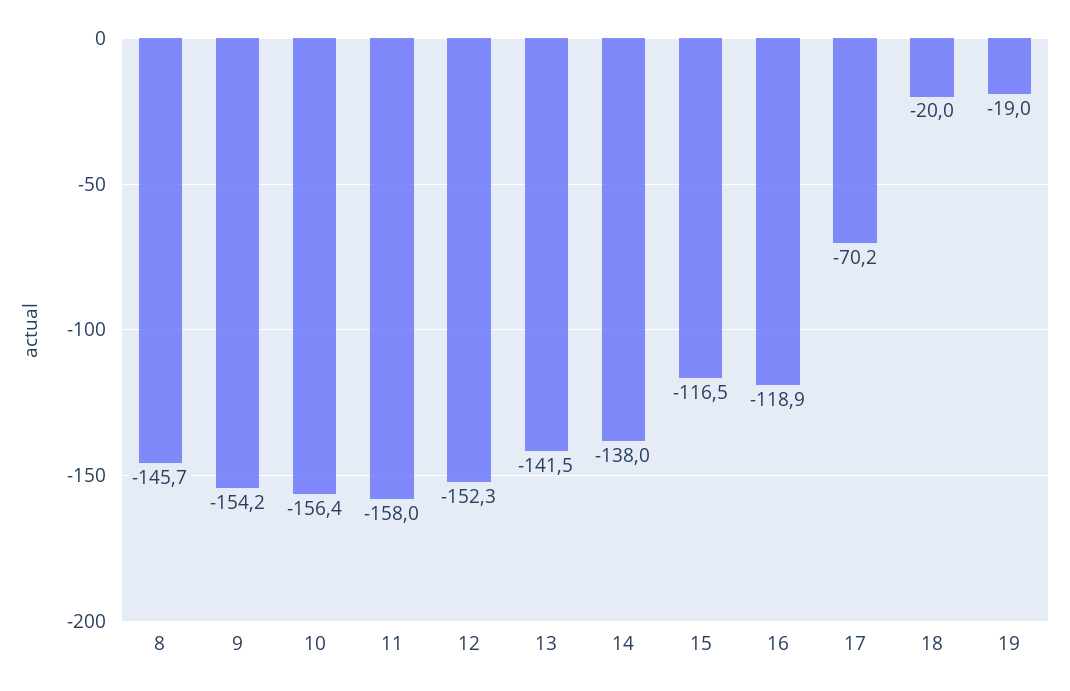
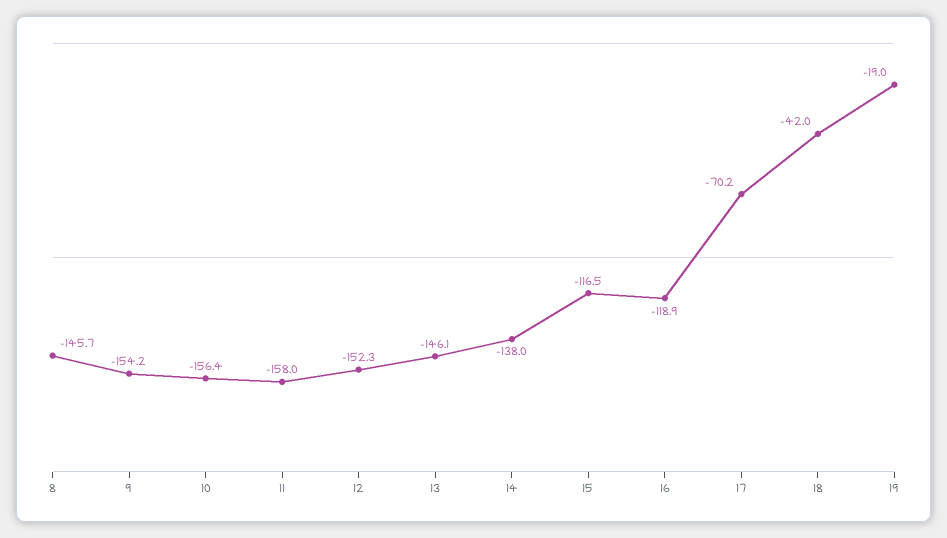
13: -141.5 -> -146.1
18: -20 -> -42

